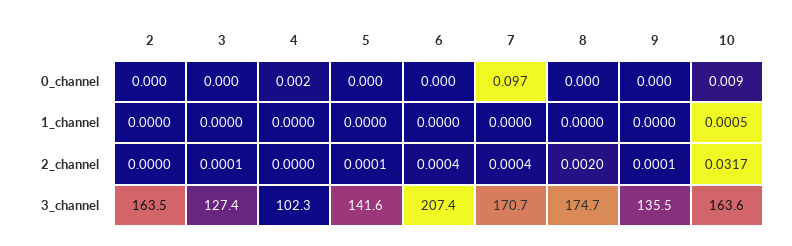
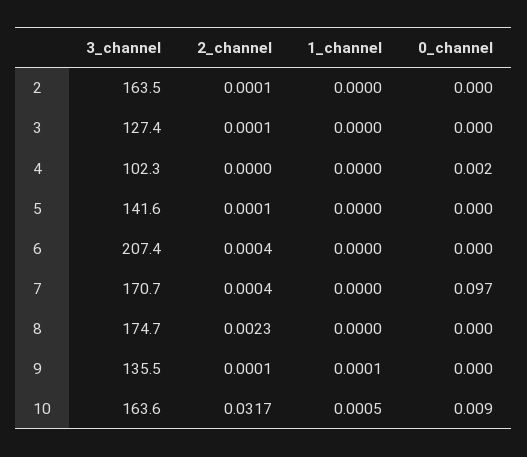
9, 1_channel: 0 -> 0.0001
2, 2_channel: 0 -> 0.0001
8, 2_channel: 0.002 -> 0.0023

